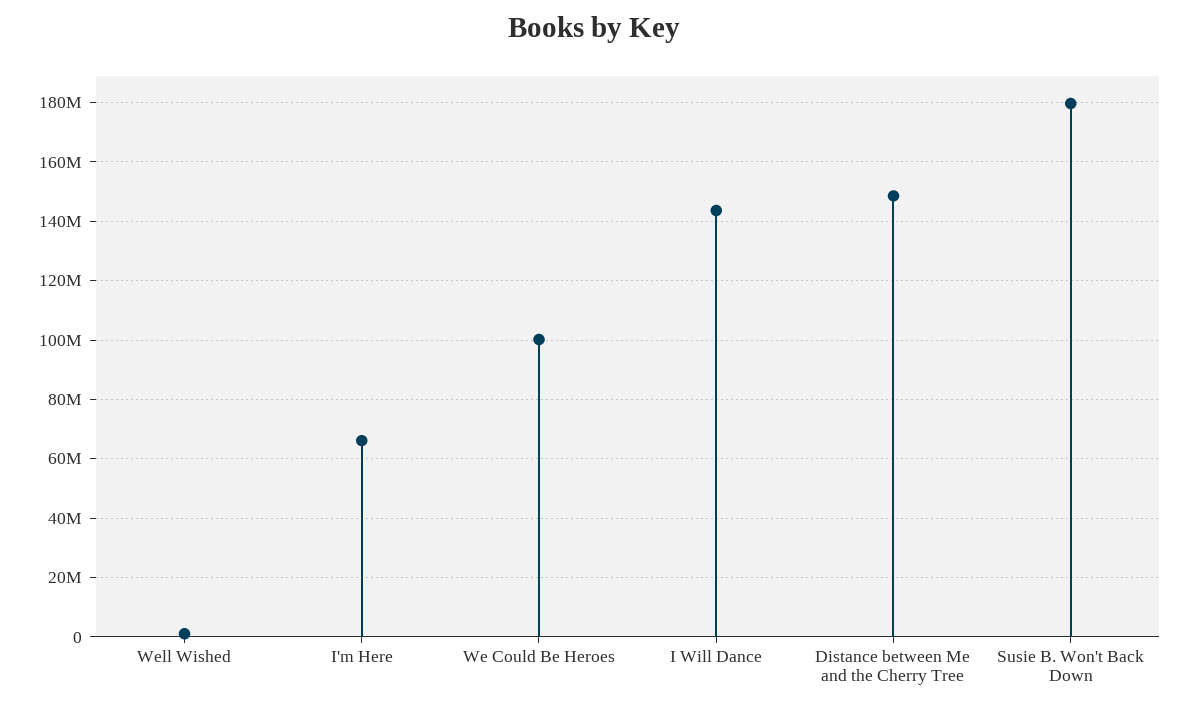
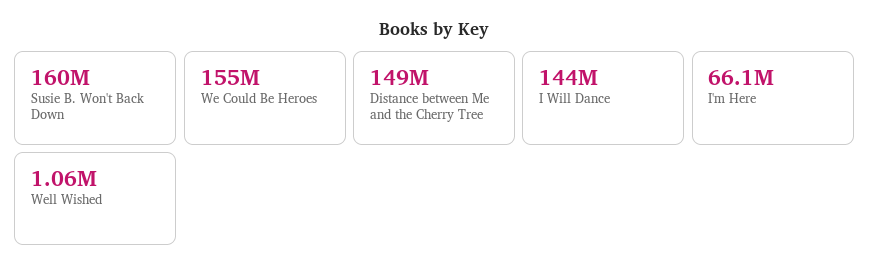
We Could Be Heroes: 100000000 -> 155000000
Susie B. Won't Back Down: 180000000 -> 160000000

